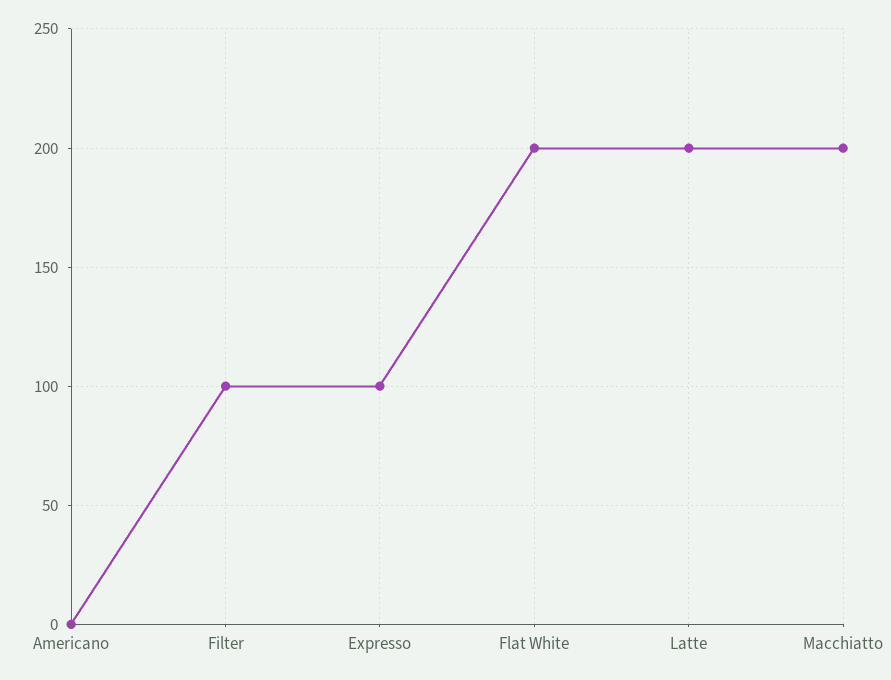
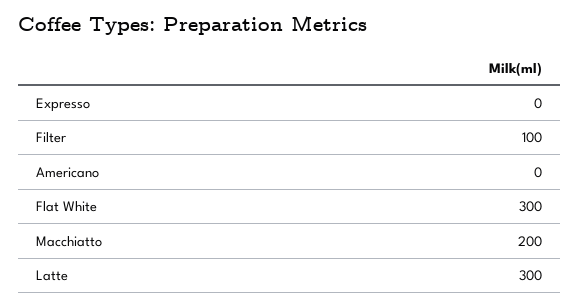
Expresso: 100 -> 0
Flat White: 200 -> 300
Latte: 200 -> 300

